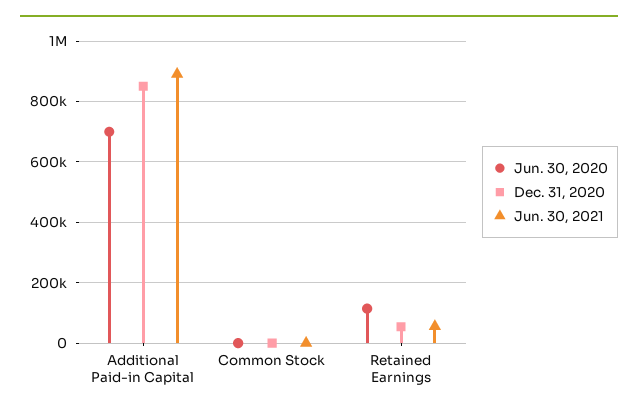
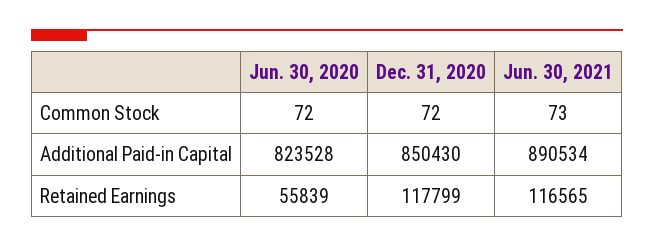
Jun. 30, 2020, Additional Paid-in Capital: 700000 -> 823528
Jun. 30, 2020, Retained Earnings: 120000 -> 55839
Dec. 31, 2020, Retained Earnings: 60000 -> 117799
Jun. 30, 2021, Retained Earnings: 60000 -> 116565

